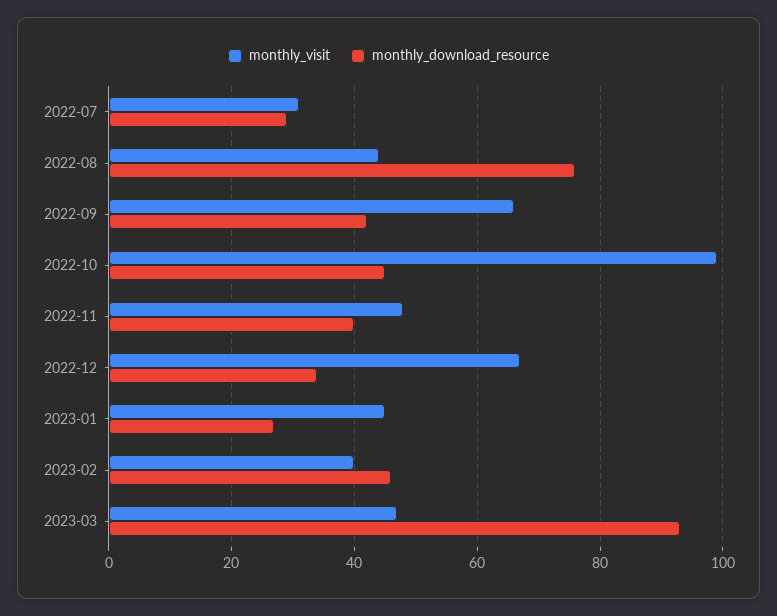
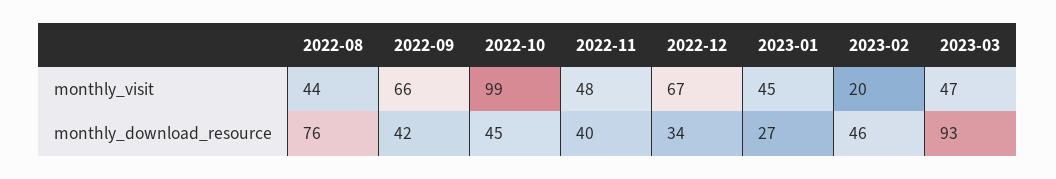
monthly_visit, 2022-07: 30 -> none
monthly_download_resource, 2022-07: 30 -> none
monthly_visit, 2023-02: 40 -> 20

